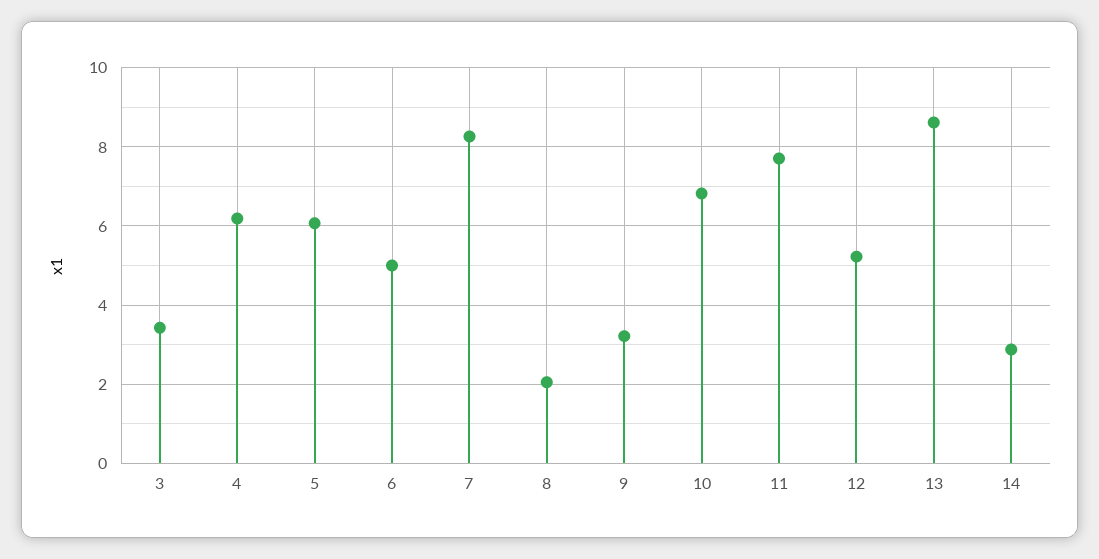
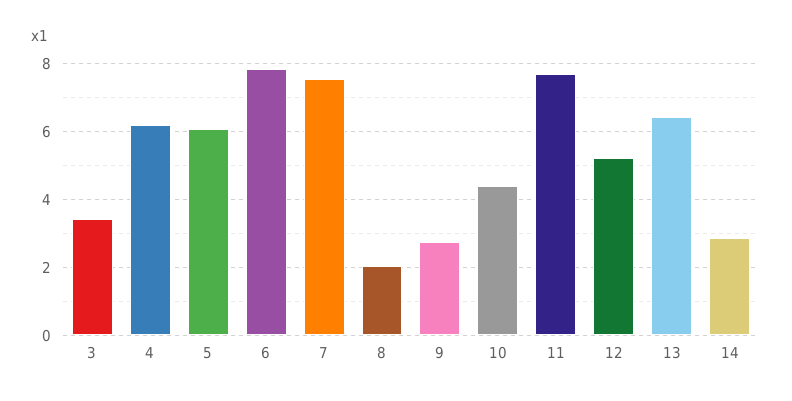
6: 5 -> 7.8
7: 8.2 -> 7.6
9: 3.2 -> 2.8
10: 6.8 -> 4.4
13: 8.6 -> 6.4

